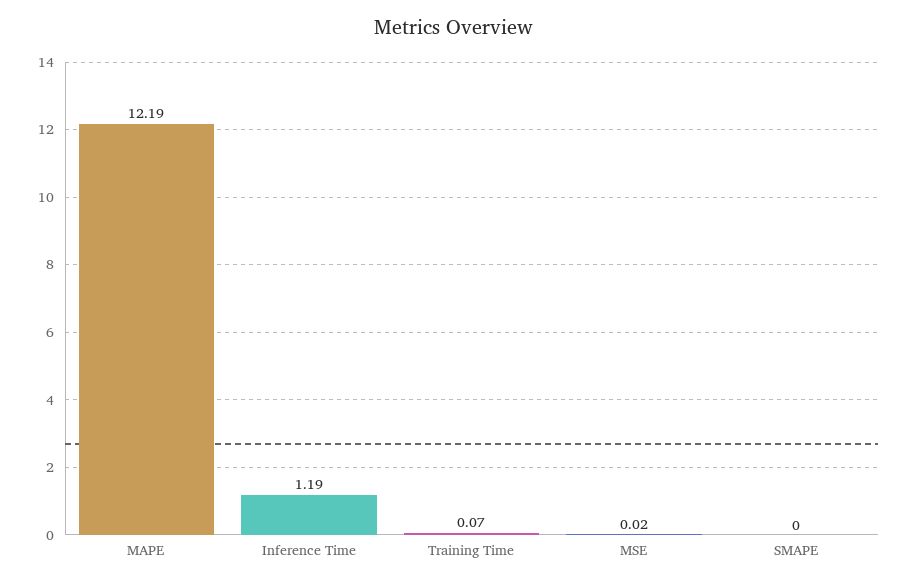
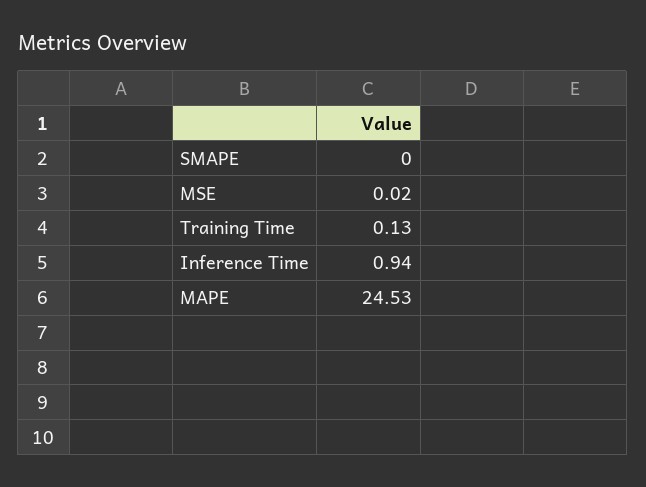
MAPE: 12.19 -> 24.53
Inference Time: 1.19 -> 0.94
Training Time: 0.07 -> 0.13

